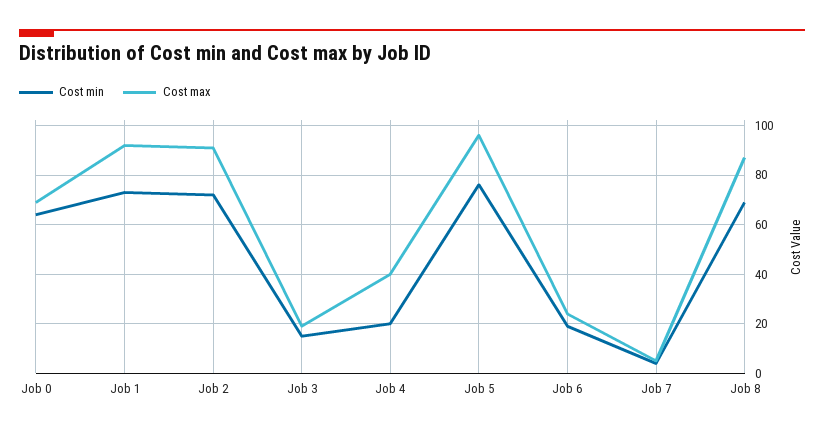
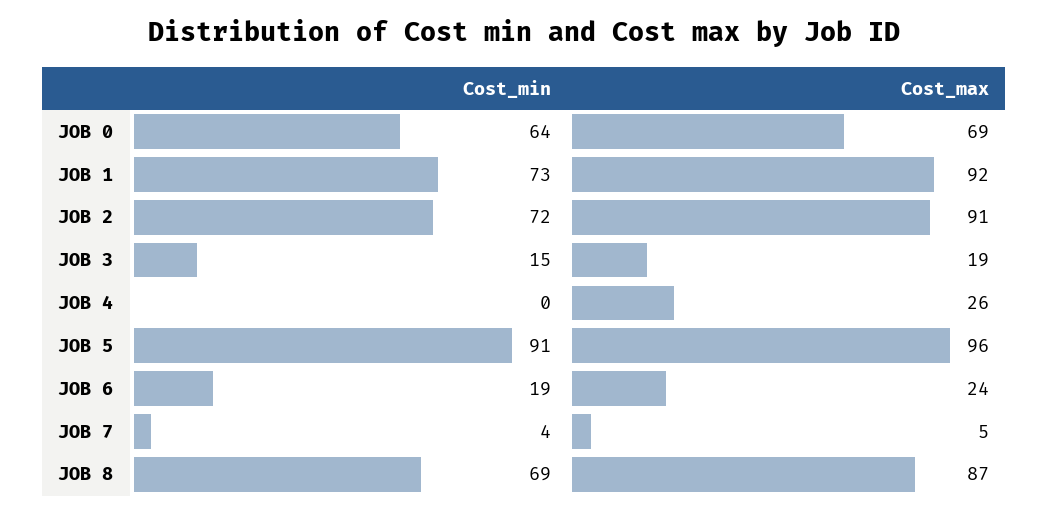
Cost min, Job 4: 20 -> 0
Cost max, Job 4: 40 -> 26
Cost min, Job 5: 75 -> 91

